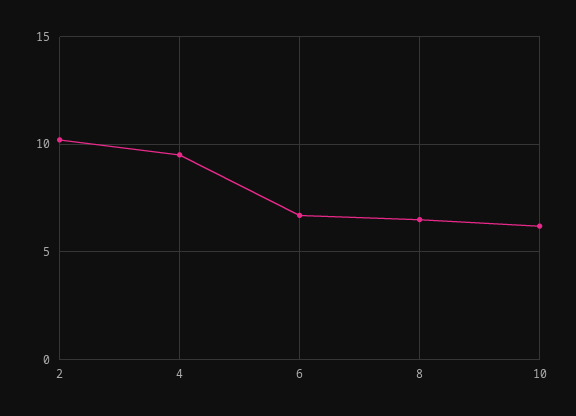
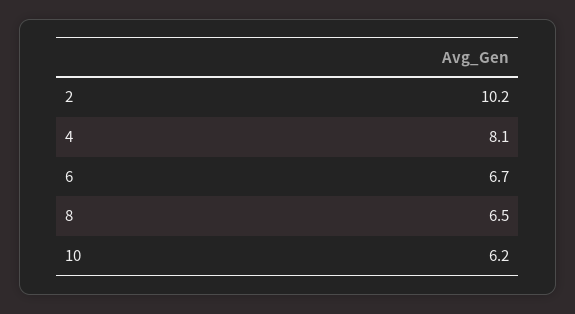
4: 9.5 -> 8.1

